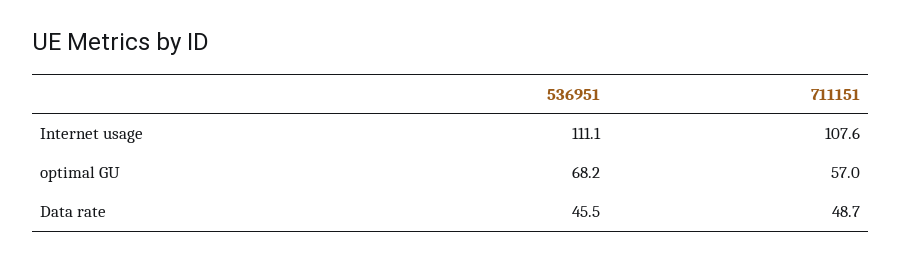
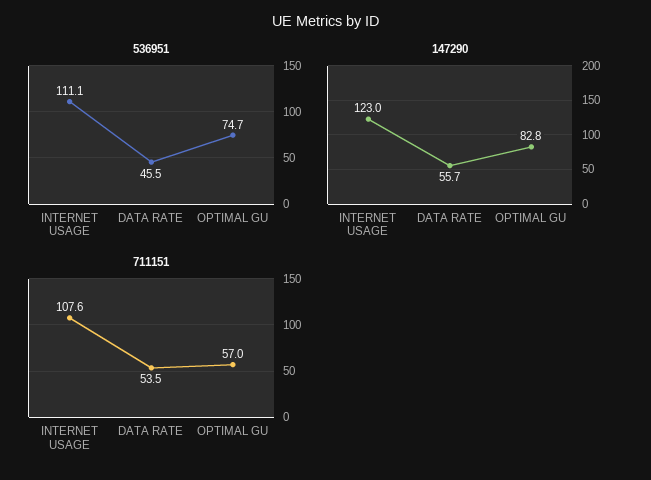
536951, optimal GU: 68.2 -> 74.7
711151, Data rate: 48.7 -> 53.5
147290, Internet usage: none -> 123
147290, Data rate: none -> 55.7
147290, optimal GU: none -> 82.8

